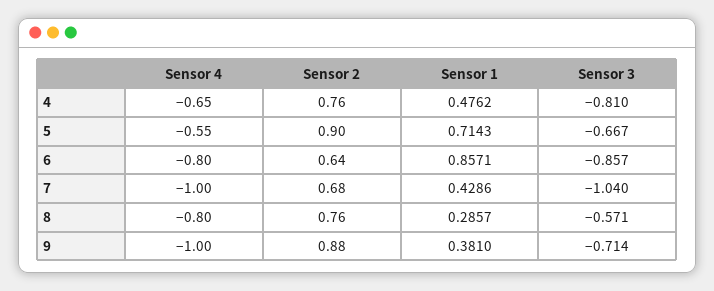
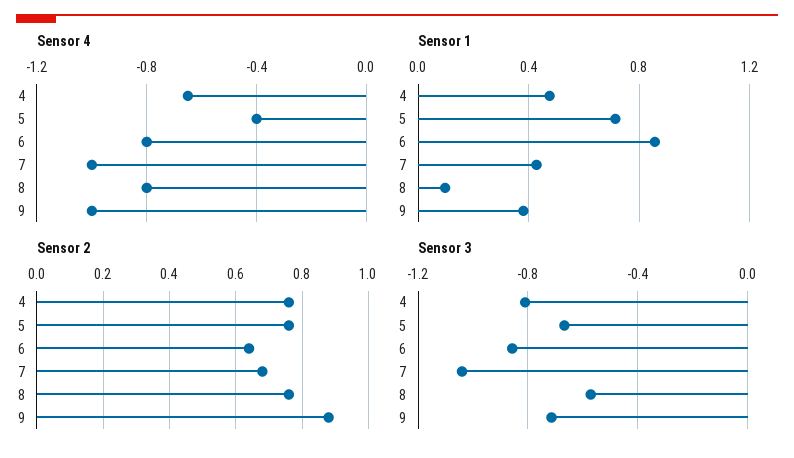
Sensor 4, 5: -0.55 -> -0.4
Sensor 2, 5: 0.9 -> 0.75
Sensor 1, 8: 0.2857 -> 0.1

